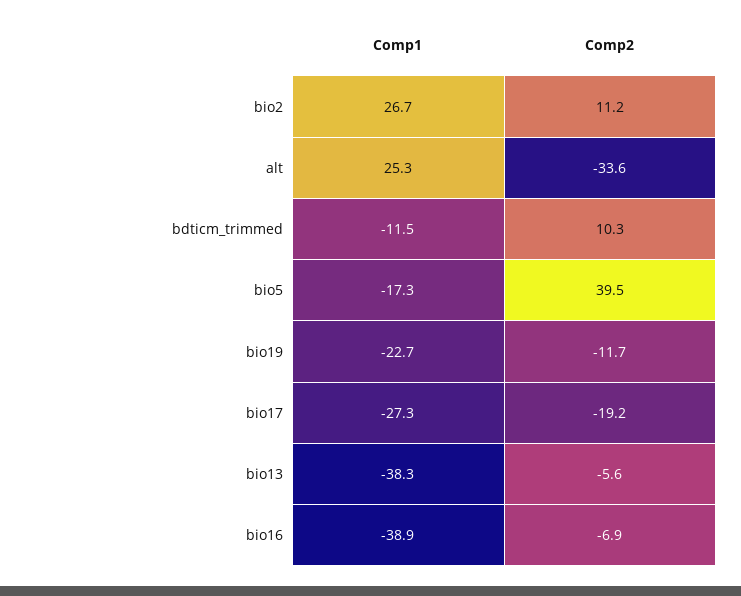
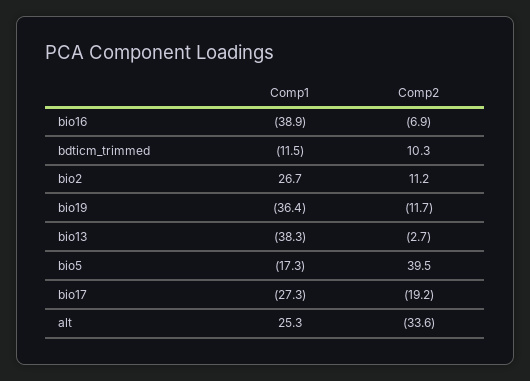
Comp1, bio19: -22.7 -> -36.4
Comp2, bio13: -5.6 -> -2.7

